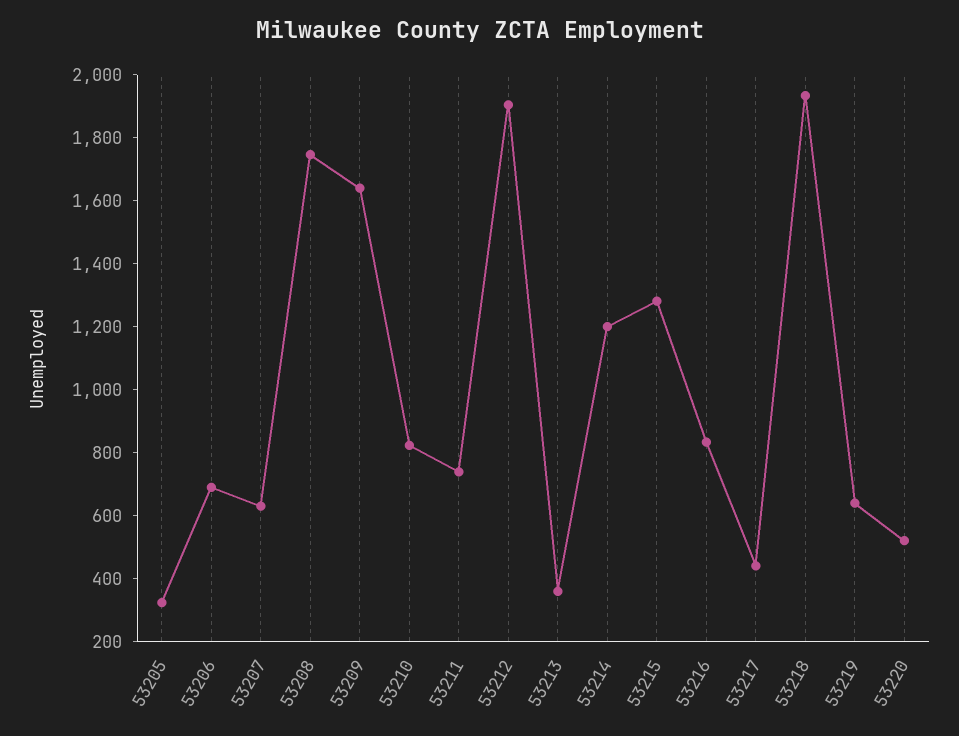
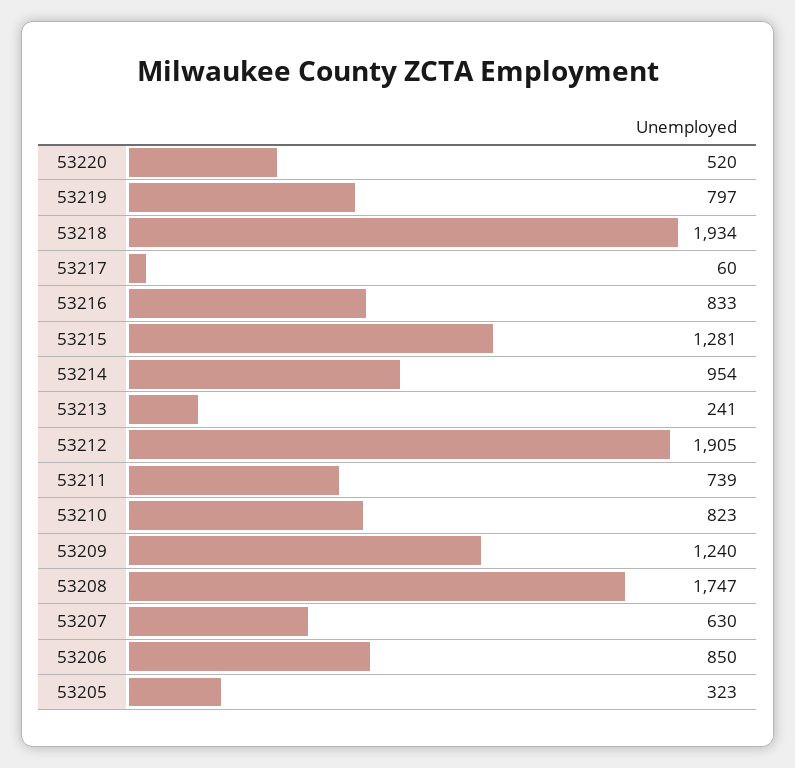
53206: 700 -> 850
53209: 1650 -> 1240
53213: 350 -> 241
53214: 1200 -> 954
53217: 450 -> 60
53219: 650 -> 797

